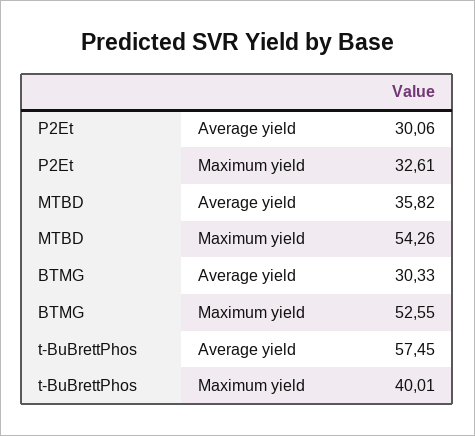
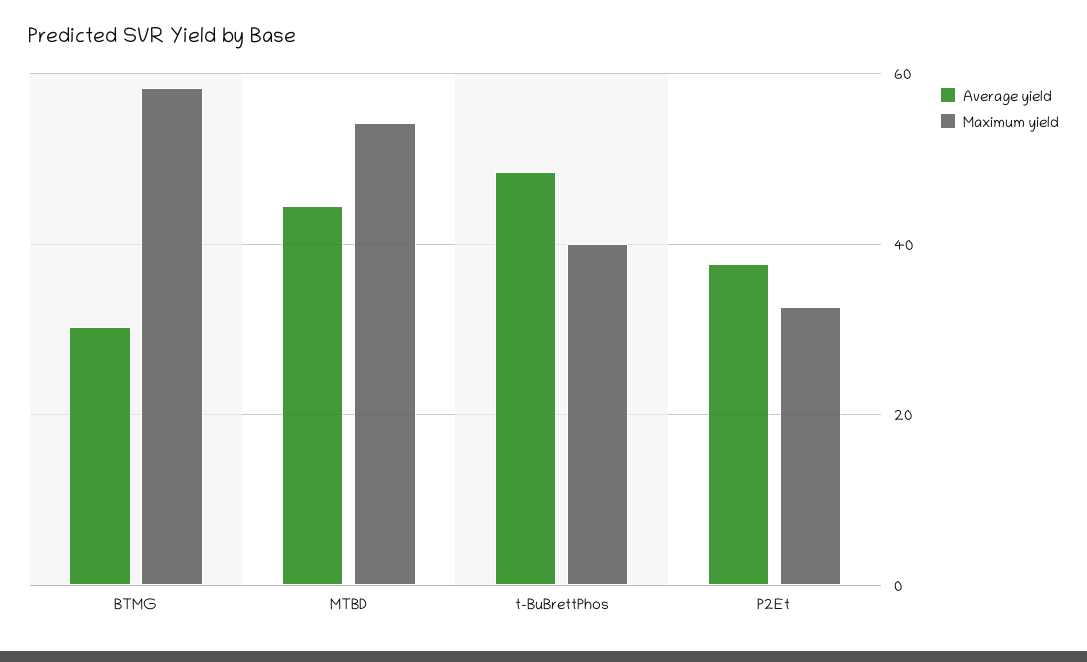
Average yield, P2Et: 30.06 -> 38
Average yield, MTBD: 35.82 -> 44
Maximum yield, BTMG: 52.55 -> 58
Average yield, t-BuBrettPhos: 57.45 -> 48

